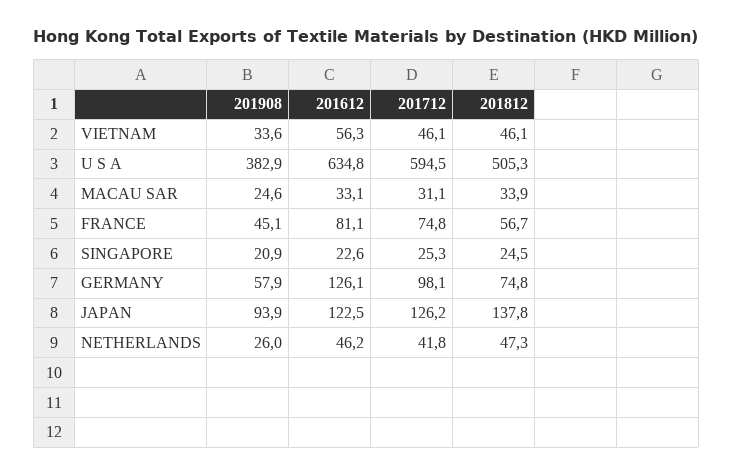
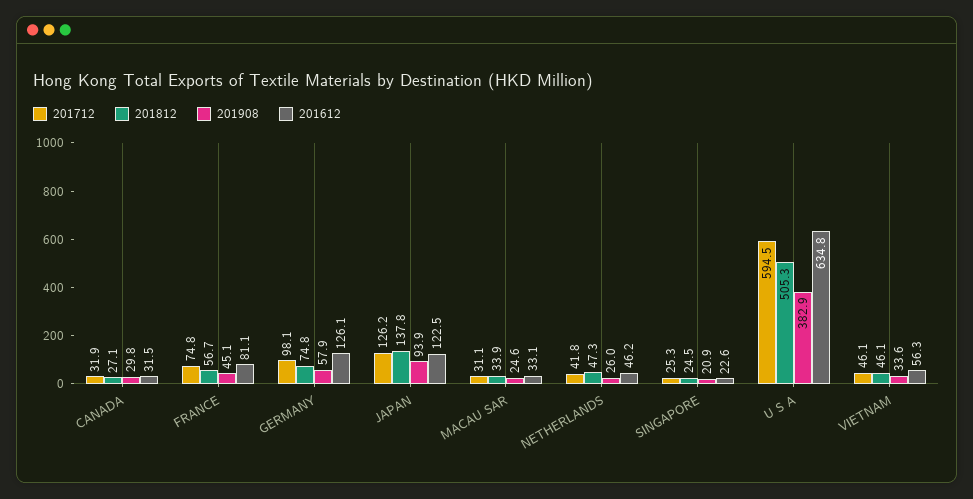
201712, CANADA: none -> 31.9
201812, CANADA: none -> 27.1
201908, CANADA: none -> 29.8
201612, CANADA: none -> 31.5

